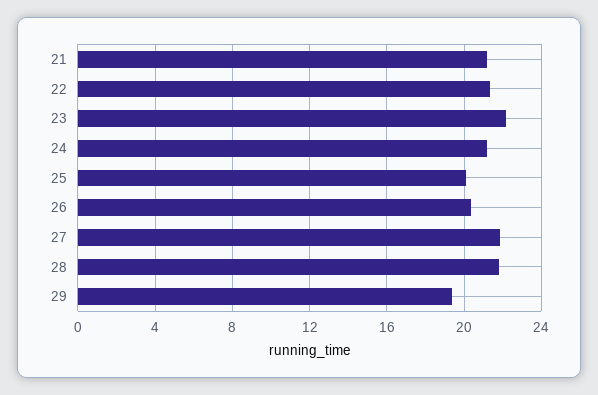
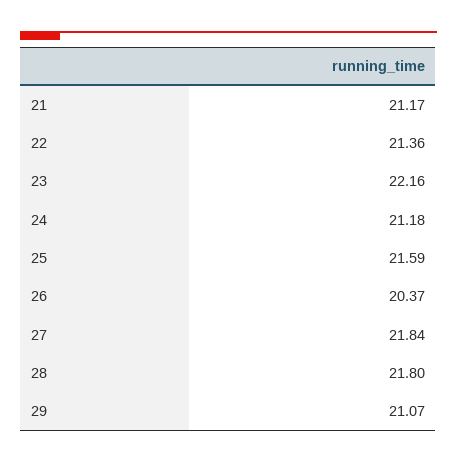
25: 20 -> 21.59
29: 19.5 -> 21.07

